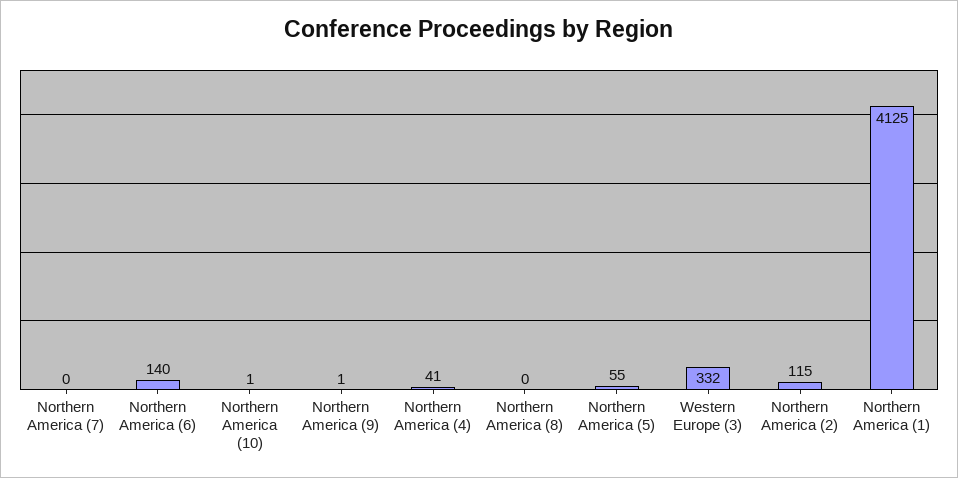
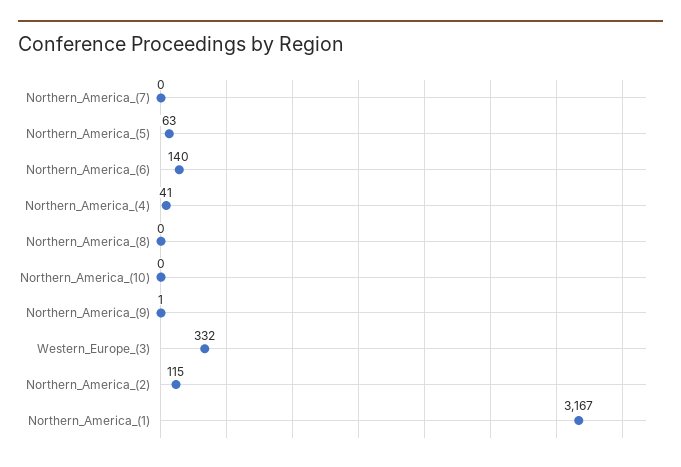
Northern America (10): 1 -> 0
Northern America (5): 55 -> 63
Northern America (1): 4125 -> 3167

